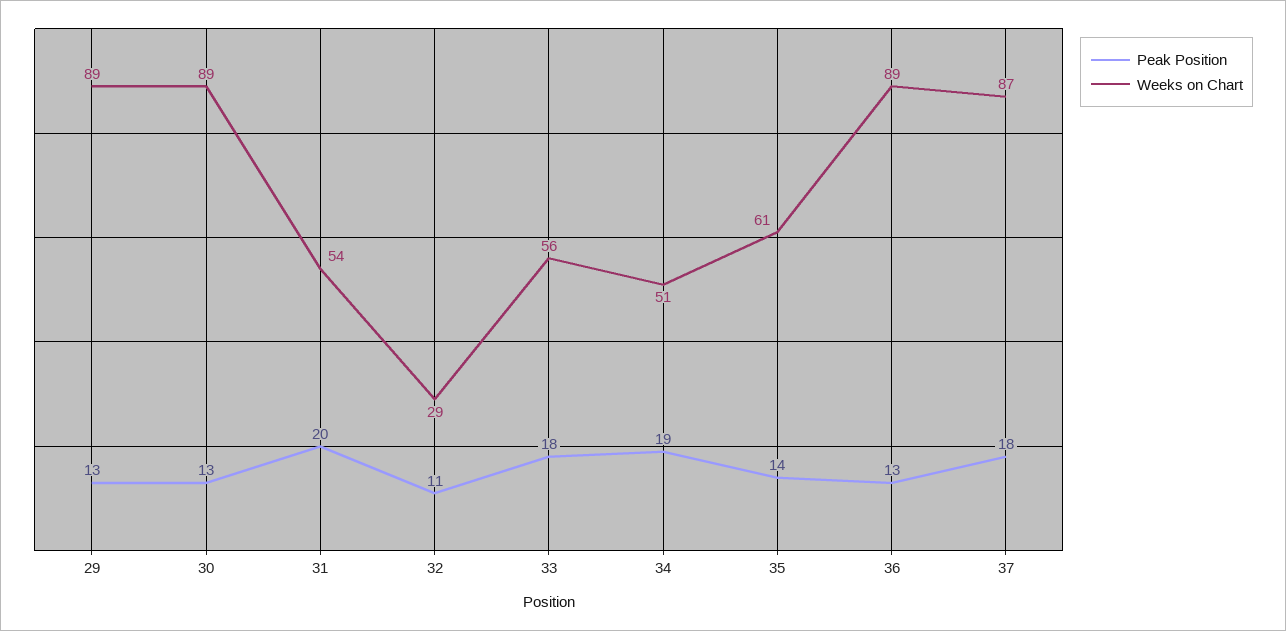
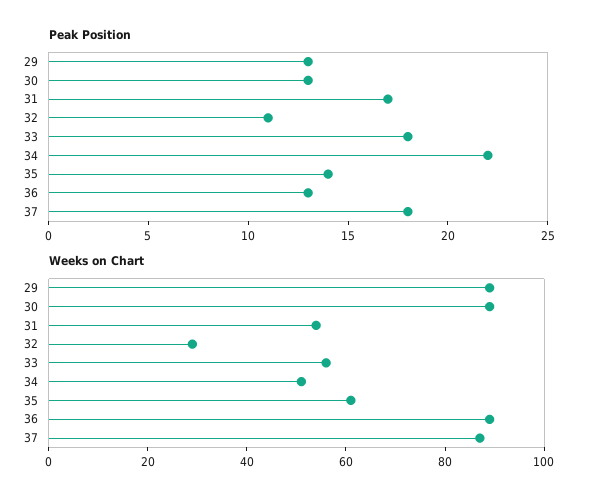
Peak Position, 31: 20 -> 17
Peak Position, 34: 19 -> 22

